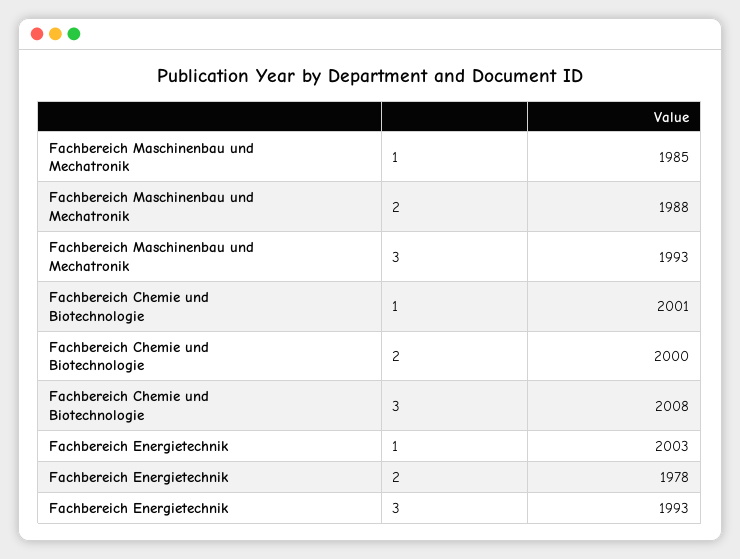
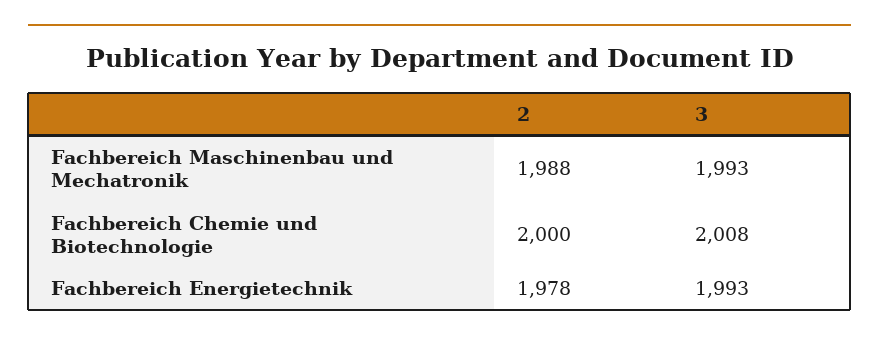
Fachbereich Maschinenbau und Mechatronik, 1: 1985 -> none
Fachbereich Chemie und Biotechnologie, 1: 2001 -> none
Fachbereich Energietechnik, 1: 2003 -> none

